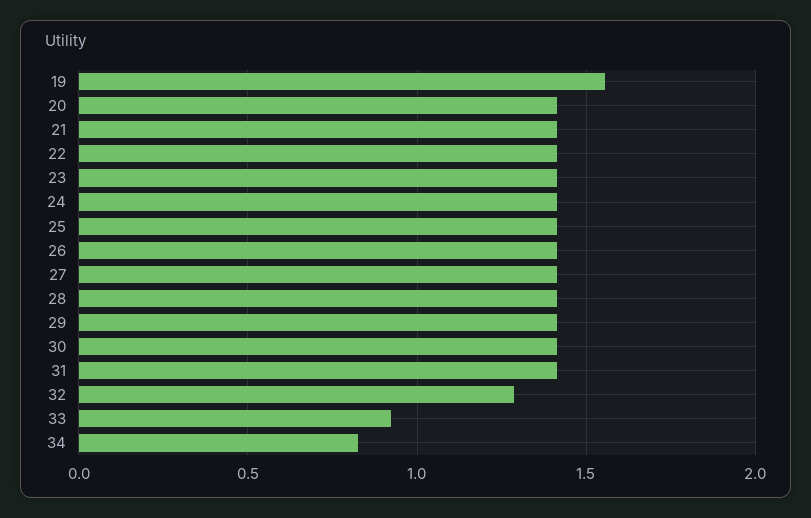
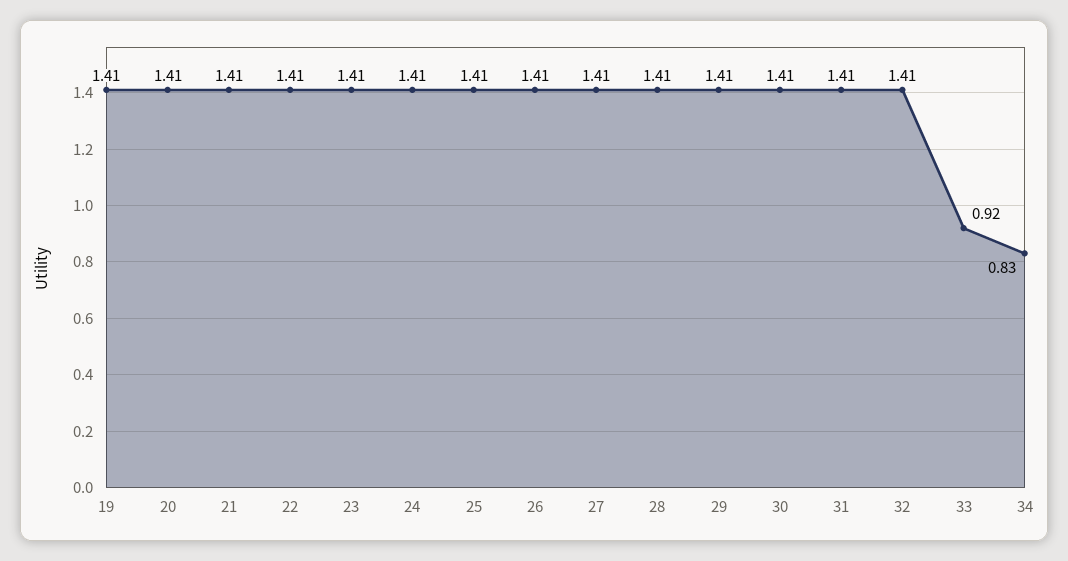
19: 1.55 -> 1.41
32: 1.3 -> 1.41

